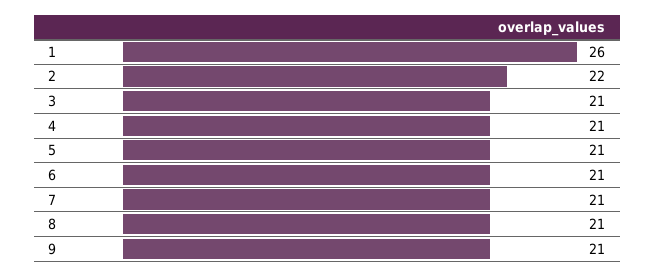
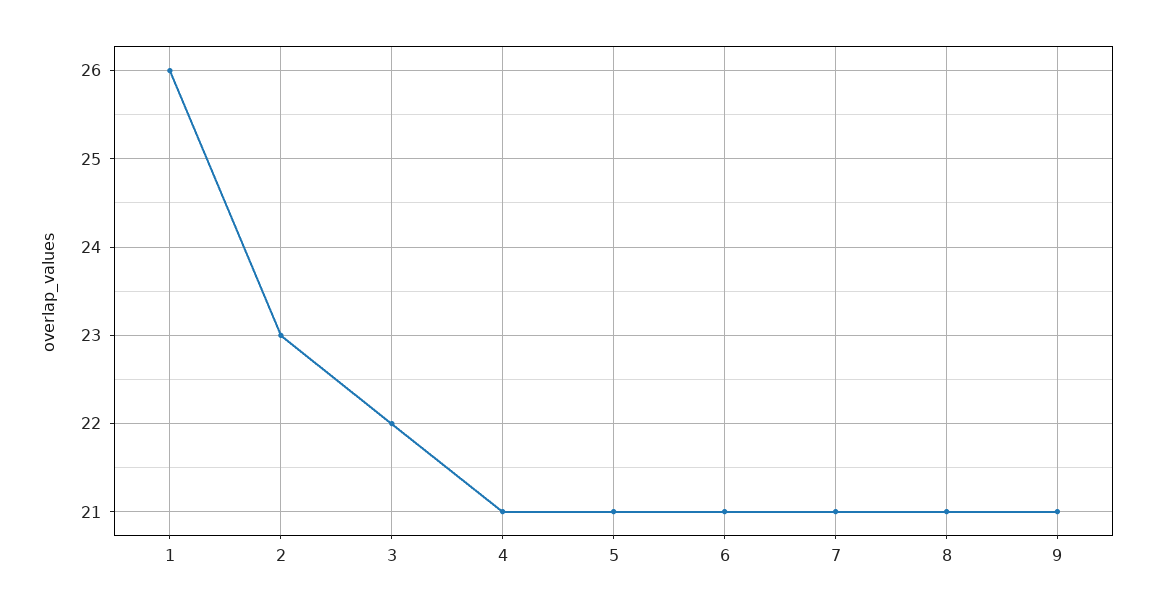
2: 22 -> 23
3: 21 -> 22

